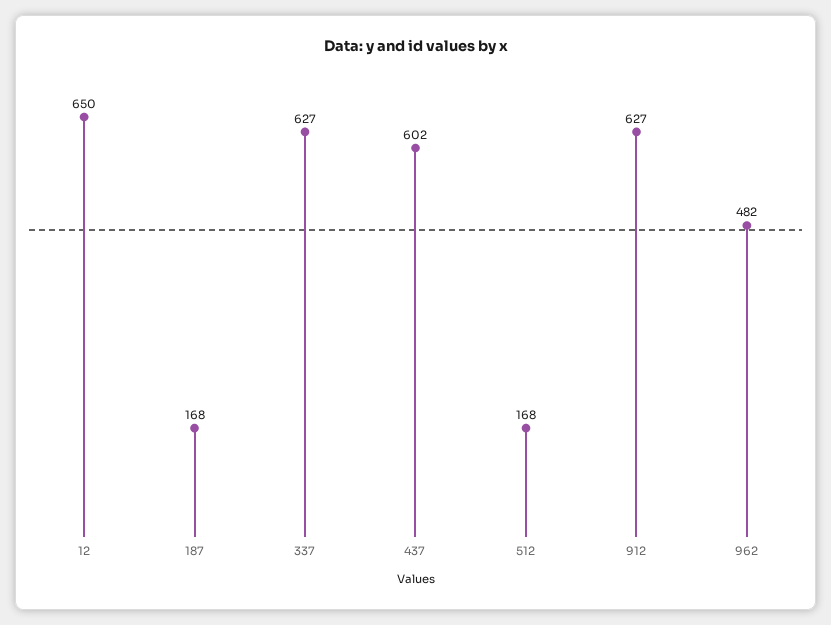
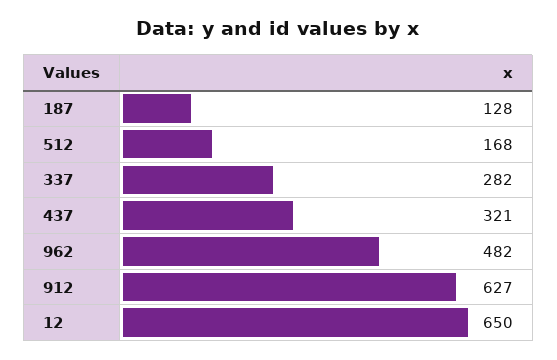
187: 168 -> 128
337: 627 -> 282
437: 602 -> 321

